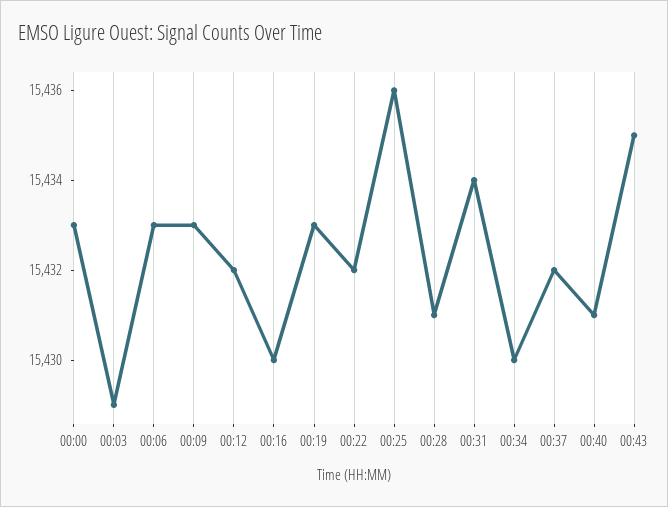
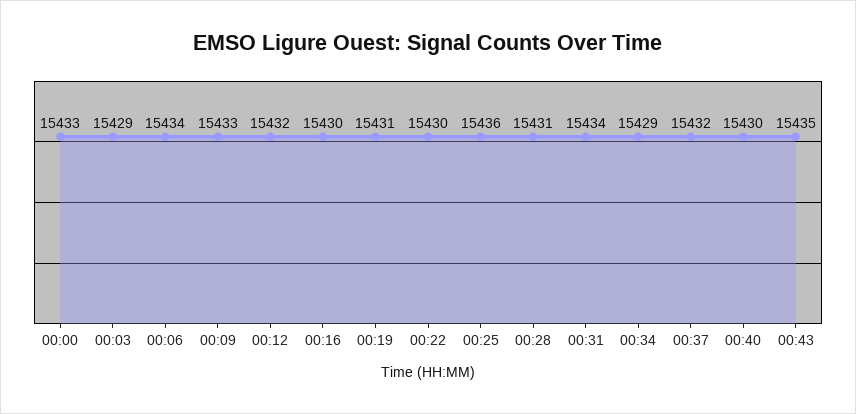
00:06: 15433 -> 15434
00:19: 15433 -> 15431
00:22: 15432 -> 15430
00:34: 15430 -> 15429
00:40: 15431 -> 15430

